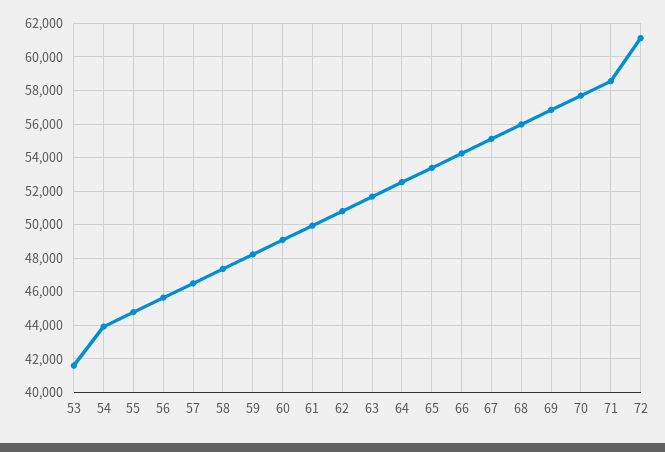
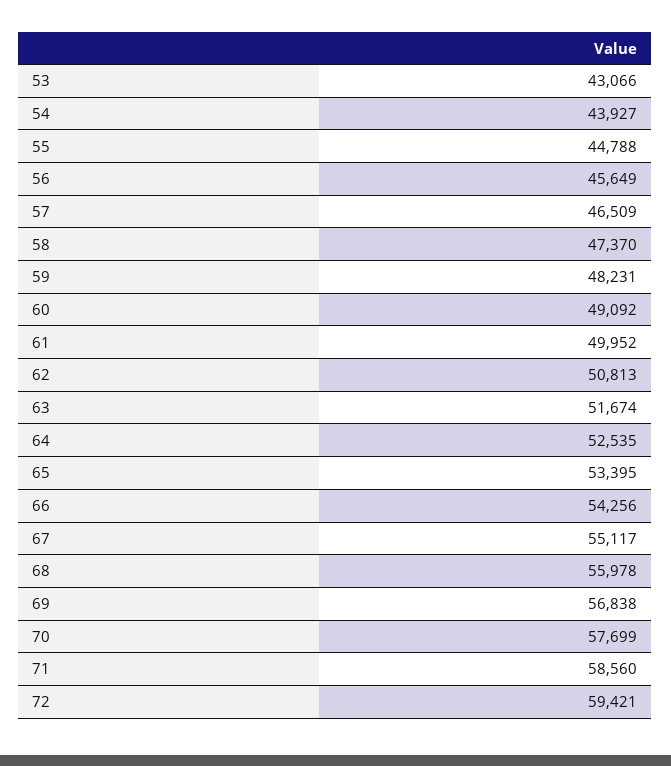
53: 41500 -> 43066
72: 61000 -> 59421

